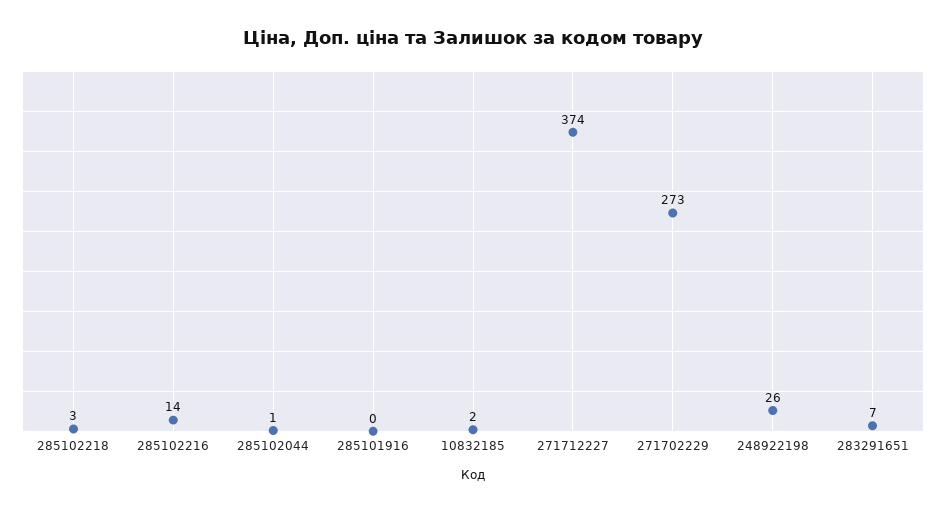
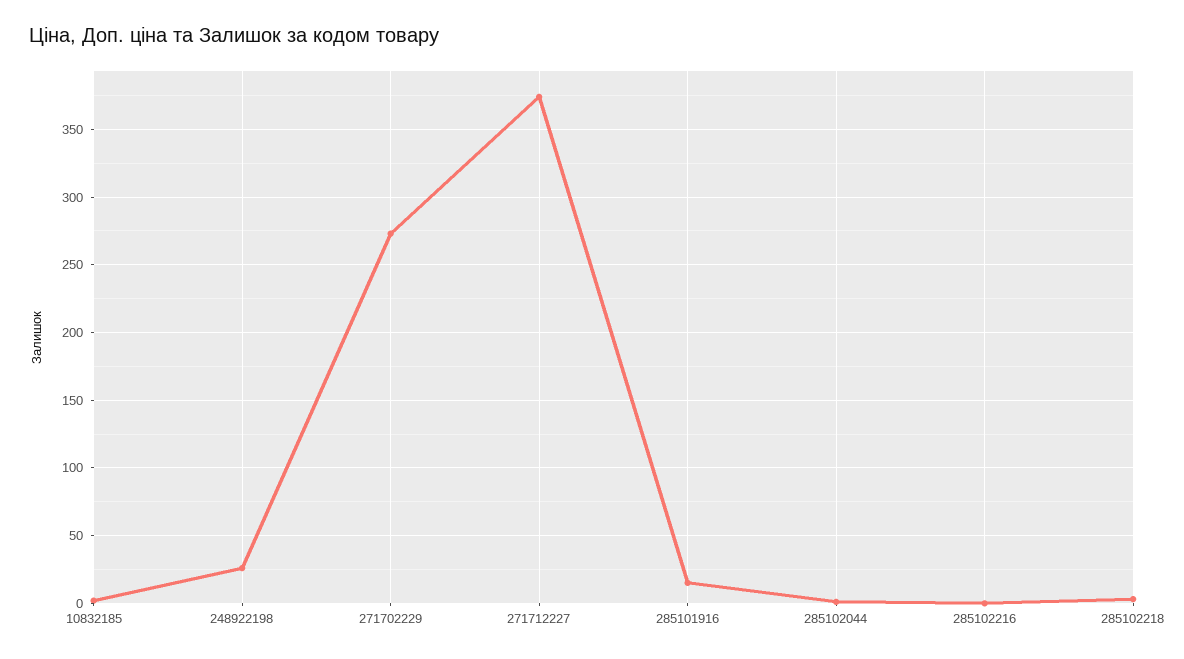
285102216: 14 -> 0
285101916: 0 -> 15
283291651: 7 -> none

